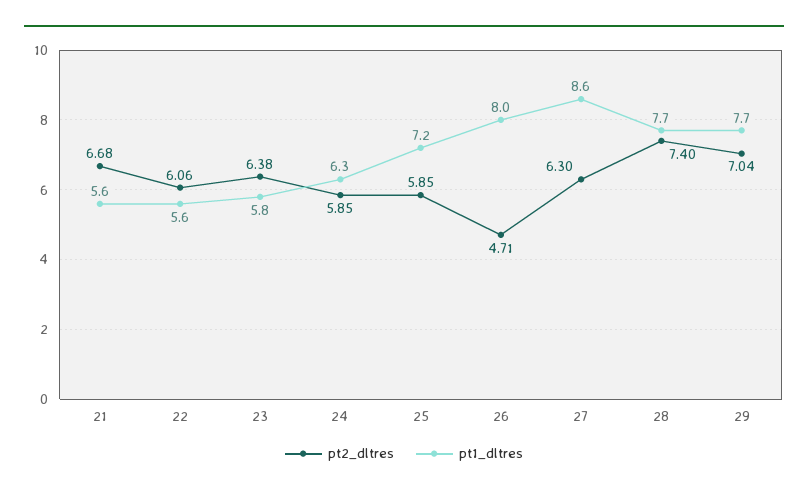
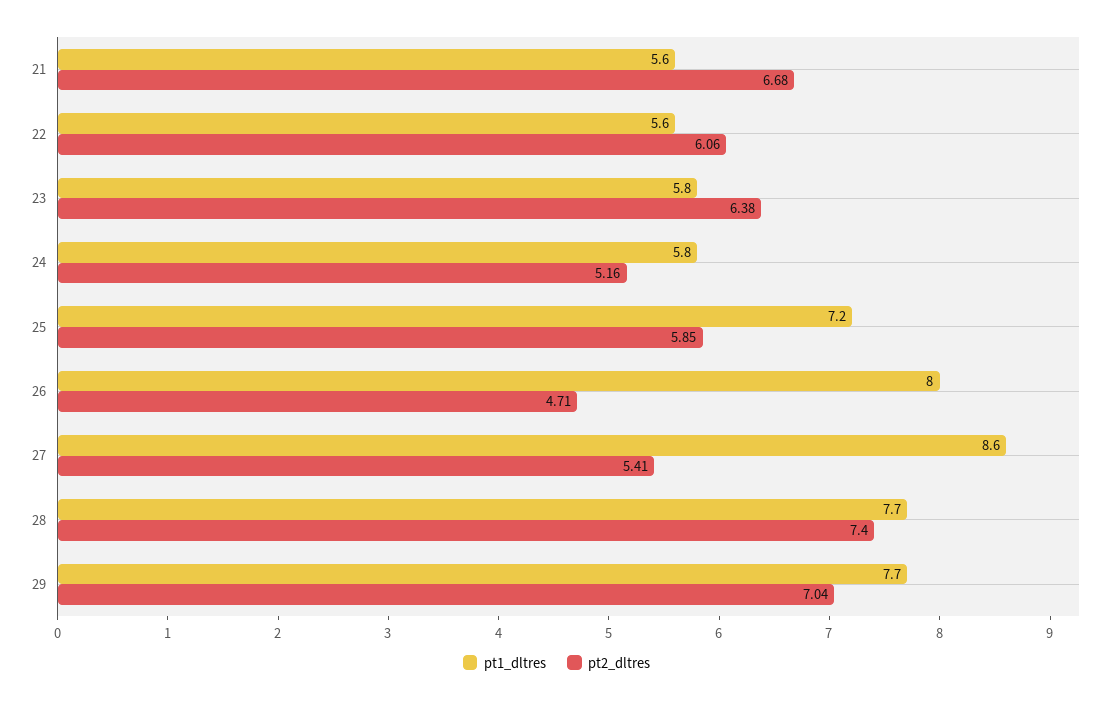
pt2_dltres, 24: 5.85 -> 5.16
pt1_dltres, 24: 6.3 -> 5.8
pt2_dltres, 27: 6.3 -> 5.41

